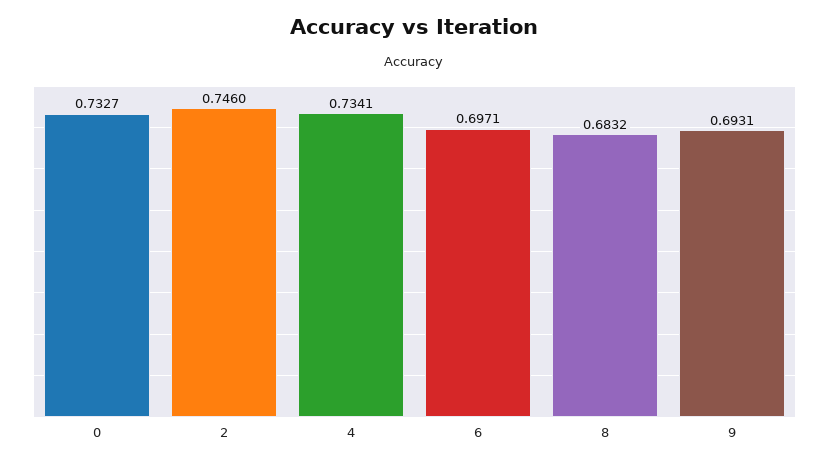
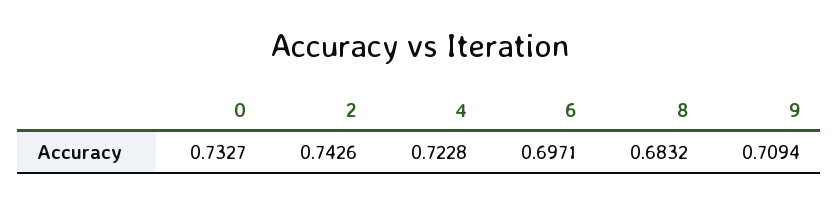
2: 0.746 -> 0.7426
4: 0.7341 -> 0.7228
9: 0.6931 -> 0.7094

